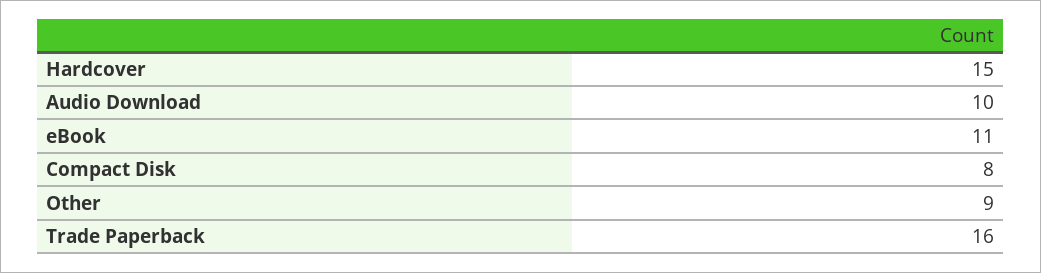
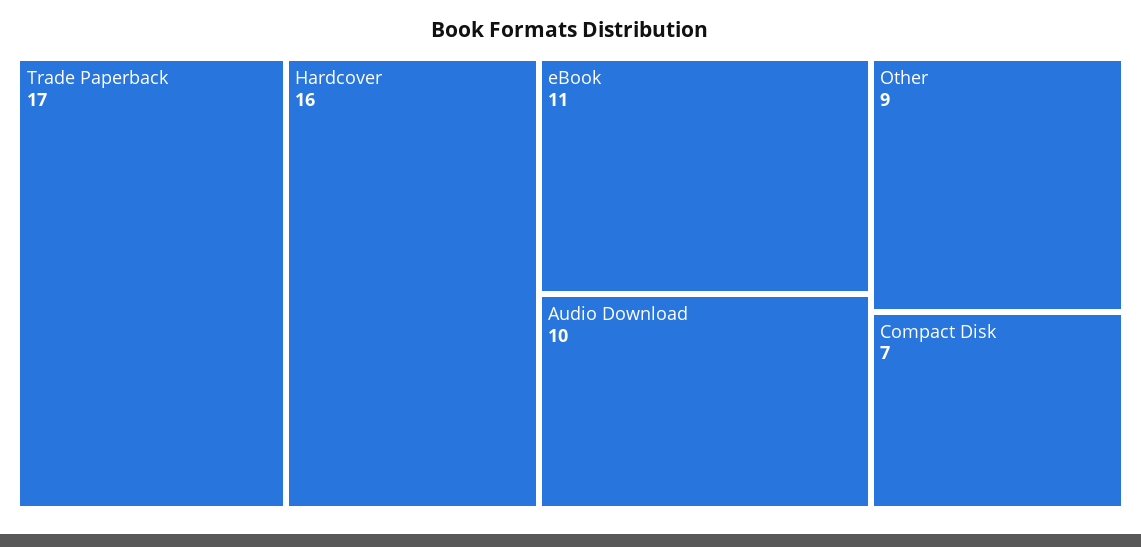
Hardcover: 15 -> 16
Compact Disk: 8 -> 7
Trade Paperback: 16 -> 17

